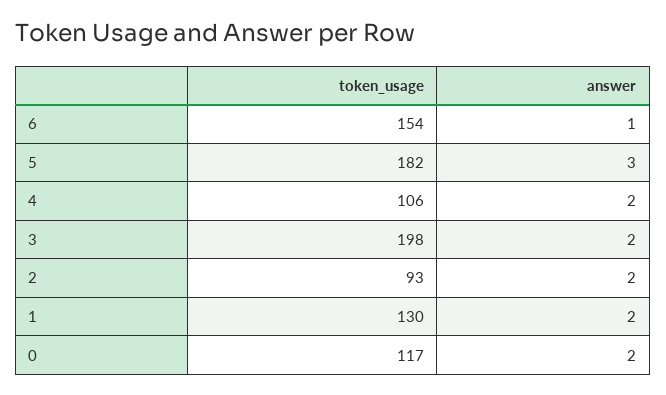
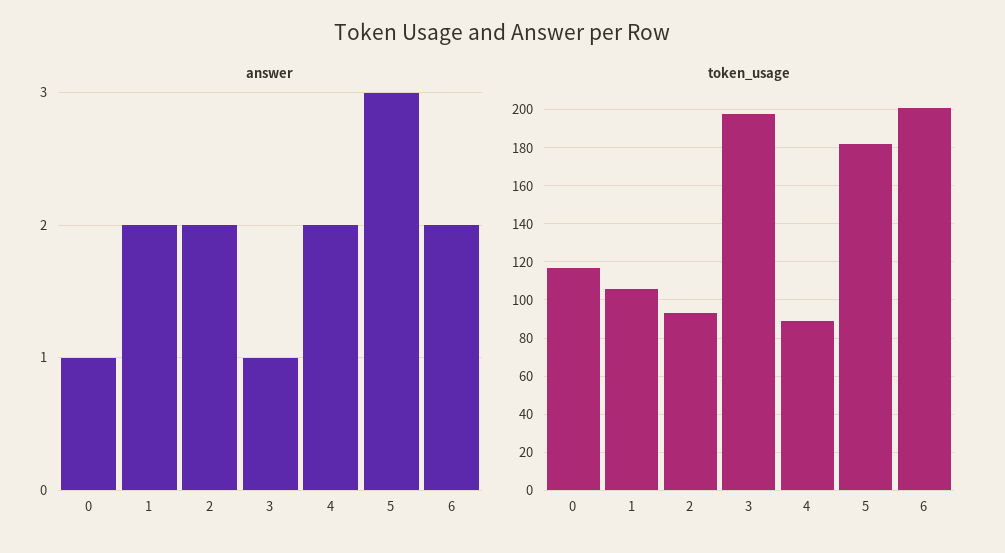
token_usage, 6: 154 -> 200
answer, 6: 1 -> 2
token_usage, 4: 106 -> 90
answer, 3: 2 -> 1
token_usage, 1: 130 -> 105
answer, 0: 2 -> 1

